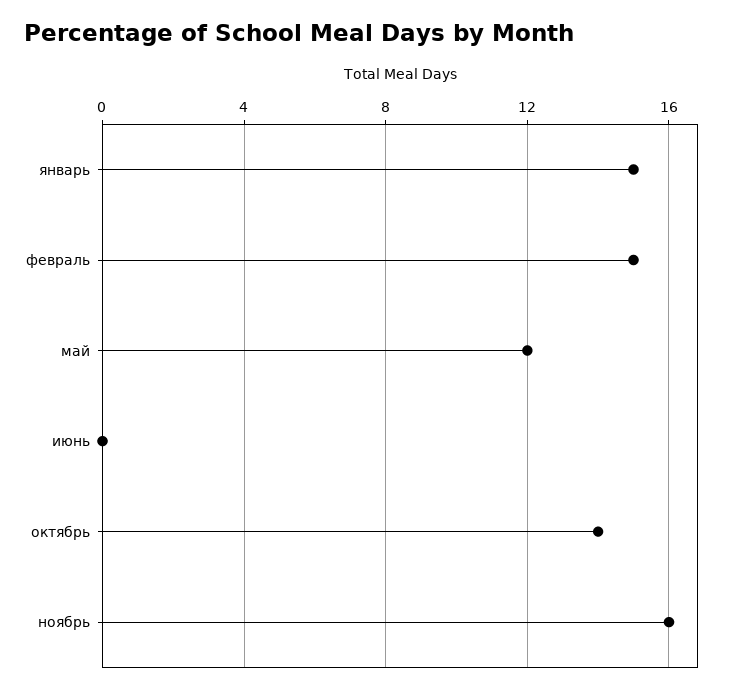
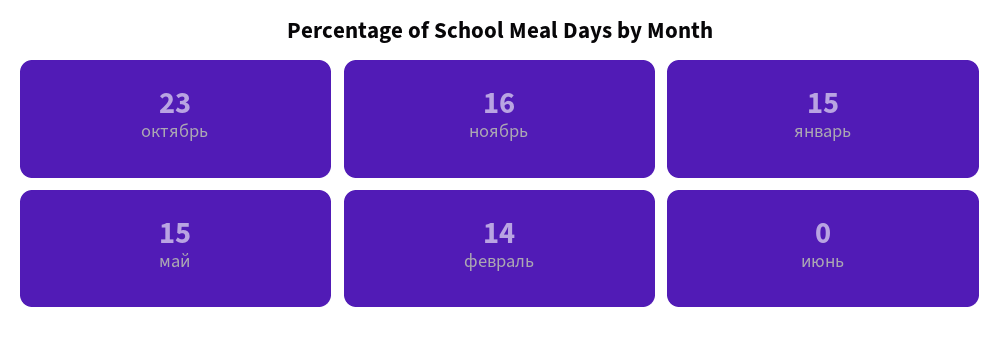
февраль: 15 -> 14
май: 12 -> 15
октябрь: 14 -> 23

